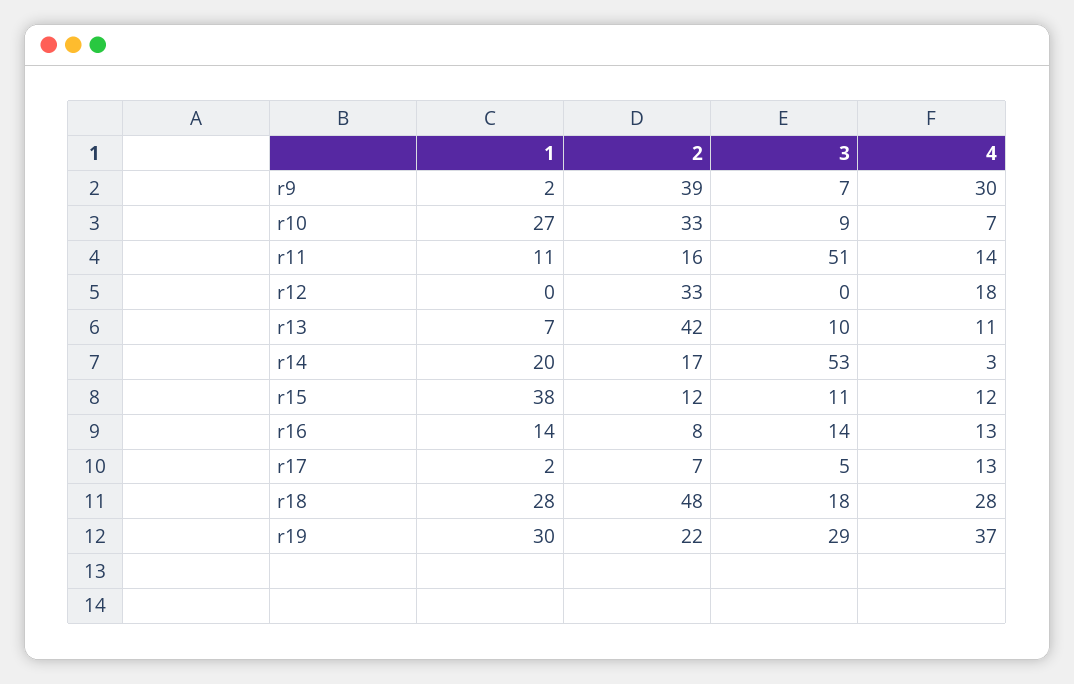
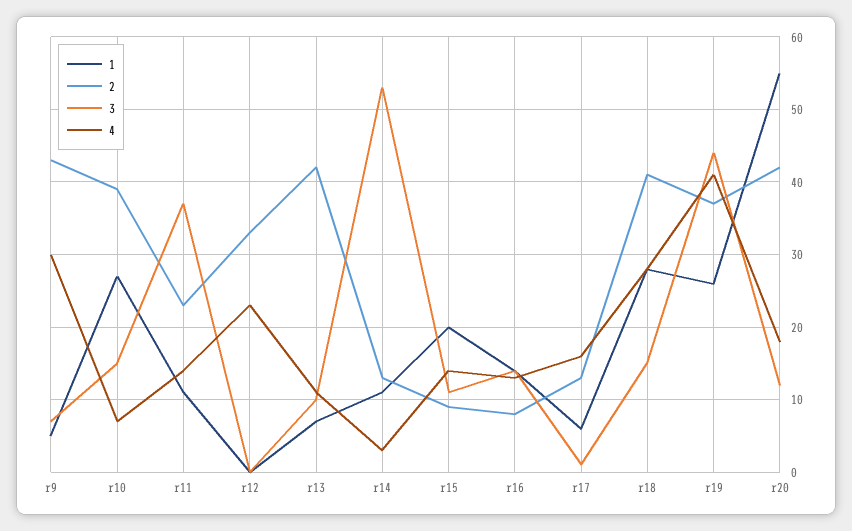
1, r9: 2 -> 5
2, r9: 39 -> 43
2, r10: 33 -> 39
3, r10: 9 -> 15
2, r11: 16 -> 23
3, r11: 51 -> 37
4, r12: 18 -> 23
1, r14: 20 -> 11
2, r14: 17 -> 13
1, r15: 38 -> 20
2, r15: 12 -> 9
4, r15: 12 -> 14
1, r17: 2 -> 6
2, r17: 7 -> 13
3, r17: 5 -> 1
4, r17: 13 -> 16
2, r18: 48 -> 41
3, r18: 18 -> 15
1, r19: 30 -> 26
2, r19: 22 -> 37
3, r19: 29 -> 44
4, r19: 37 -> 41
1, r20: none -> 55
2, r20: none -> 42
3, r20: none -> 12
4, r20: none -> 18

